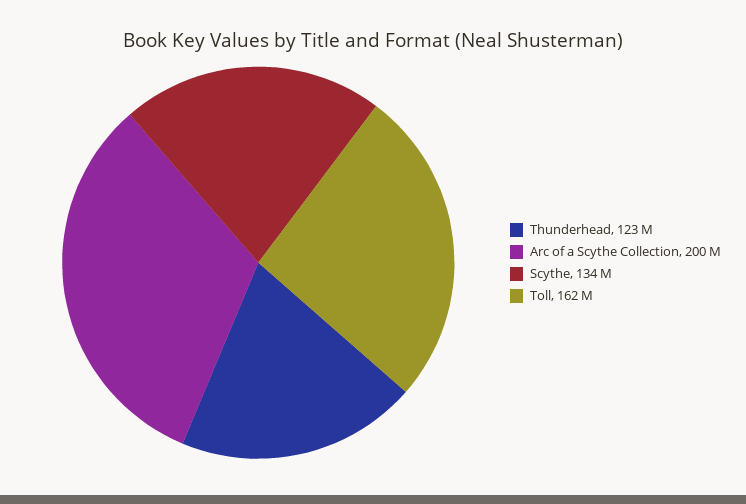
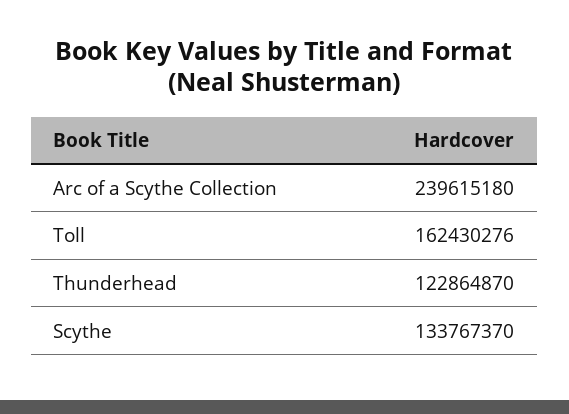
Arc of a Scythe Collection: 200000000 -> 239615180

